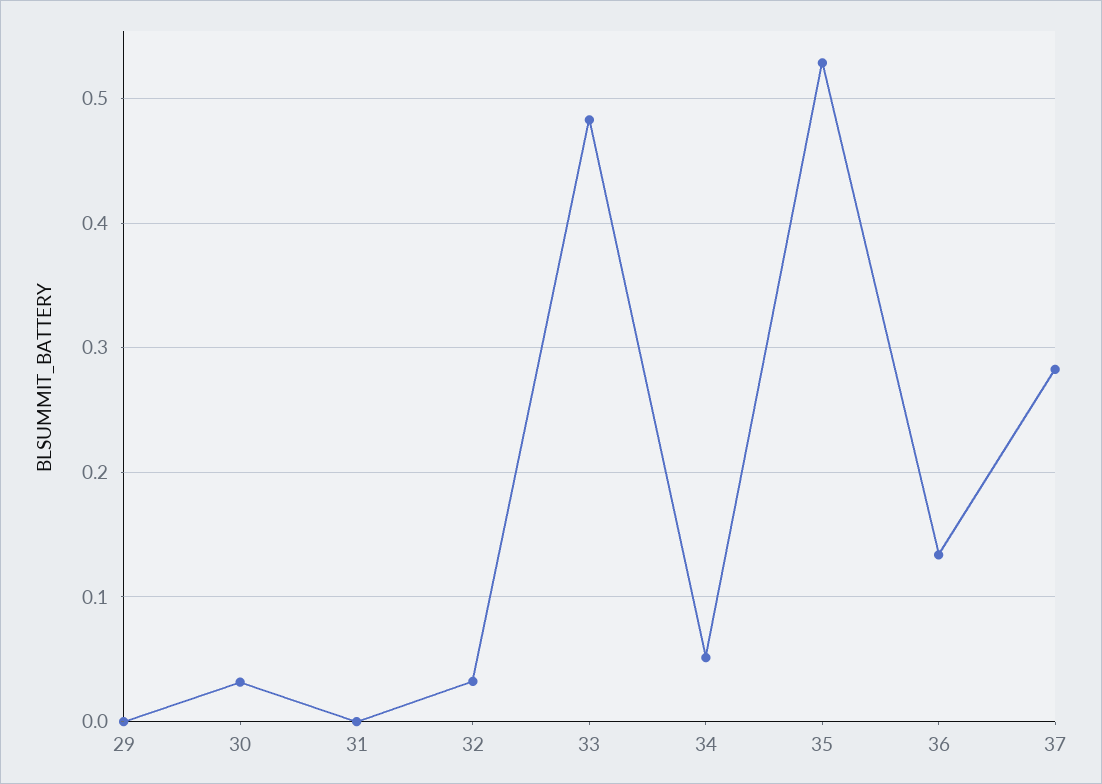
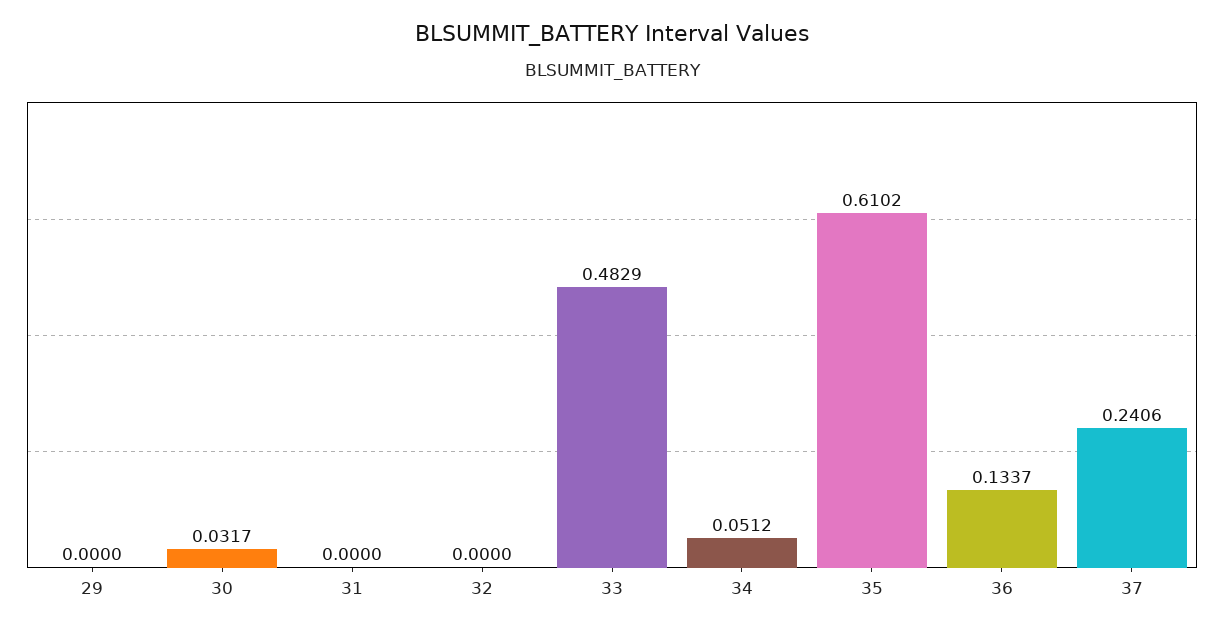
32: 0.03 -> 0
35: 0.53 -> 0.6102
37: 0.28 -> 0.2406

